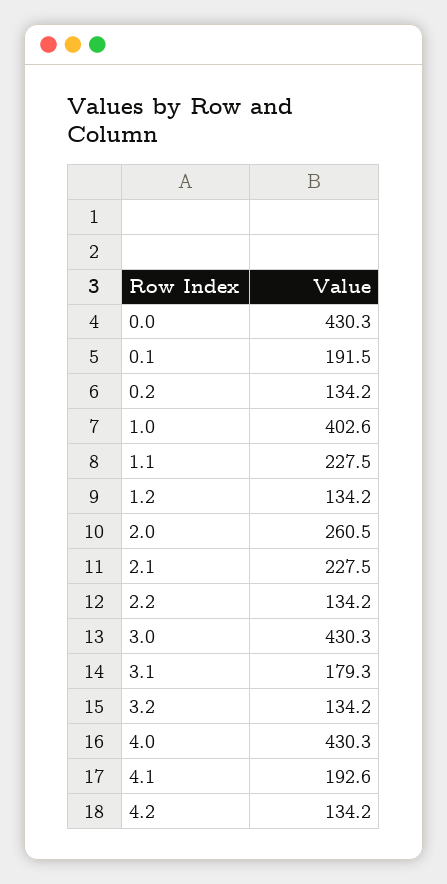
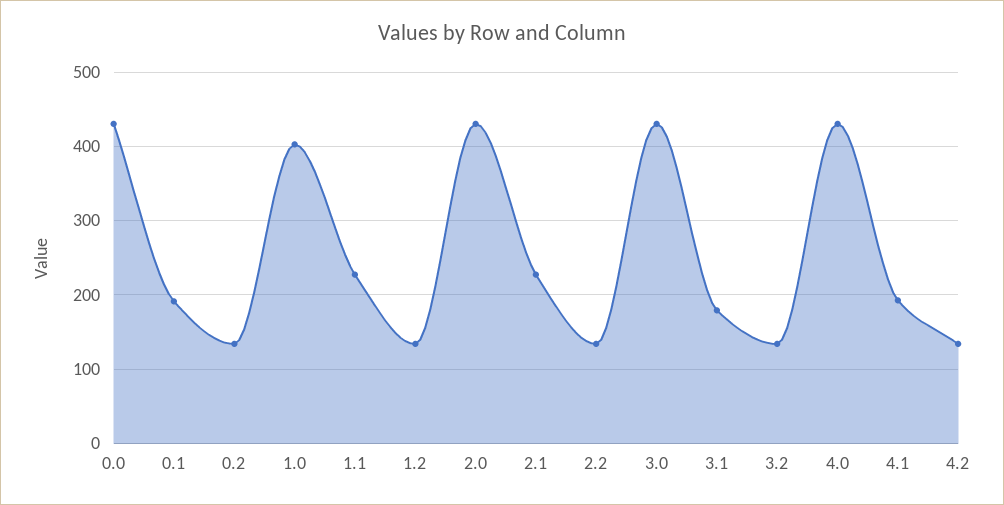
2.0: 260.5 -> 430

